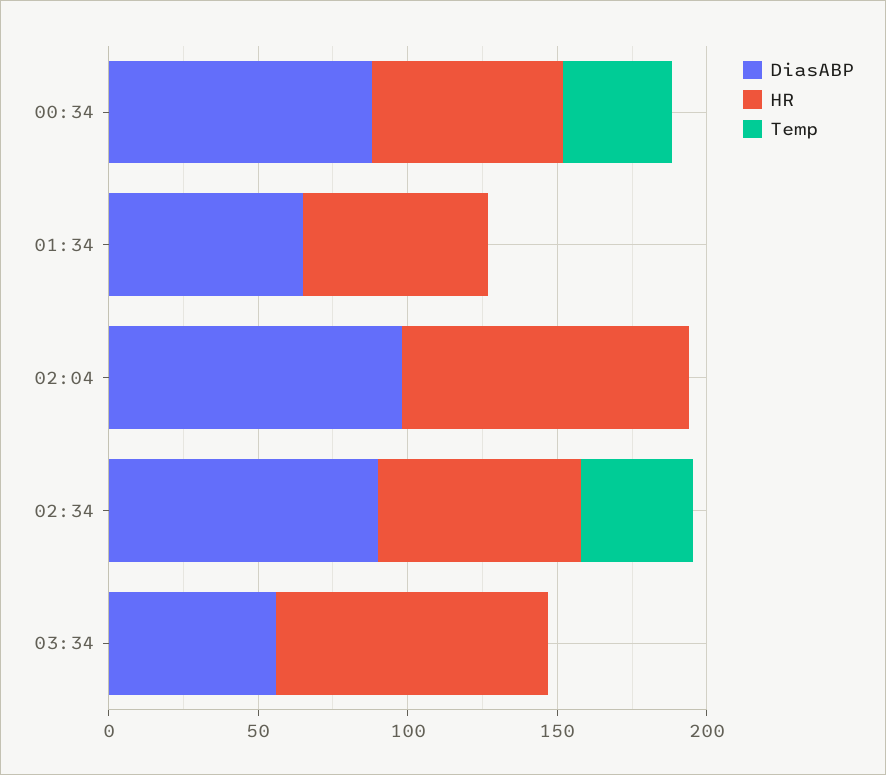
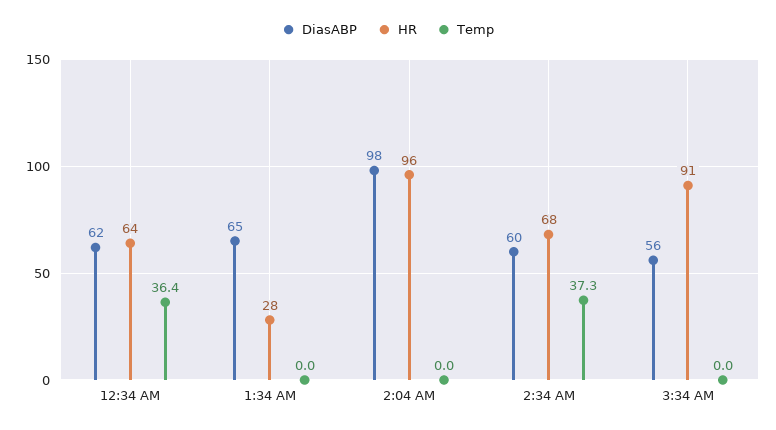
DiasABP, 00:34: 90 -> 62
HR, 01:34: 60 -> 28
DiasABP, 02:34: 90 -> 60

